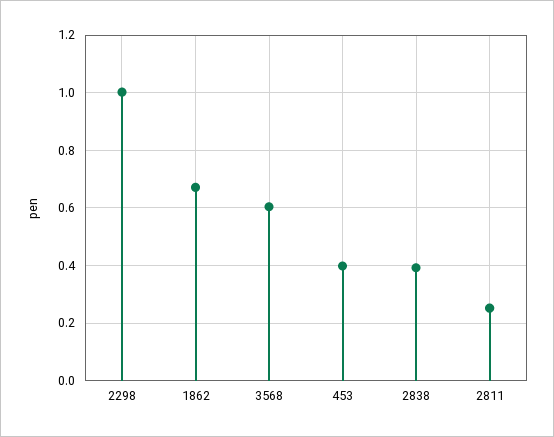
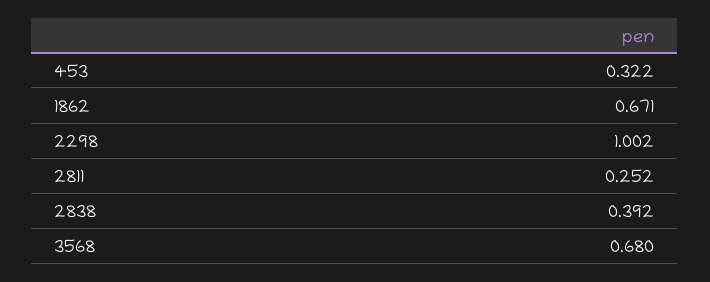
3568: 0.6 -> 0.68
453: 0.4 -> 0.322

